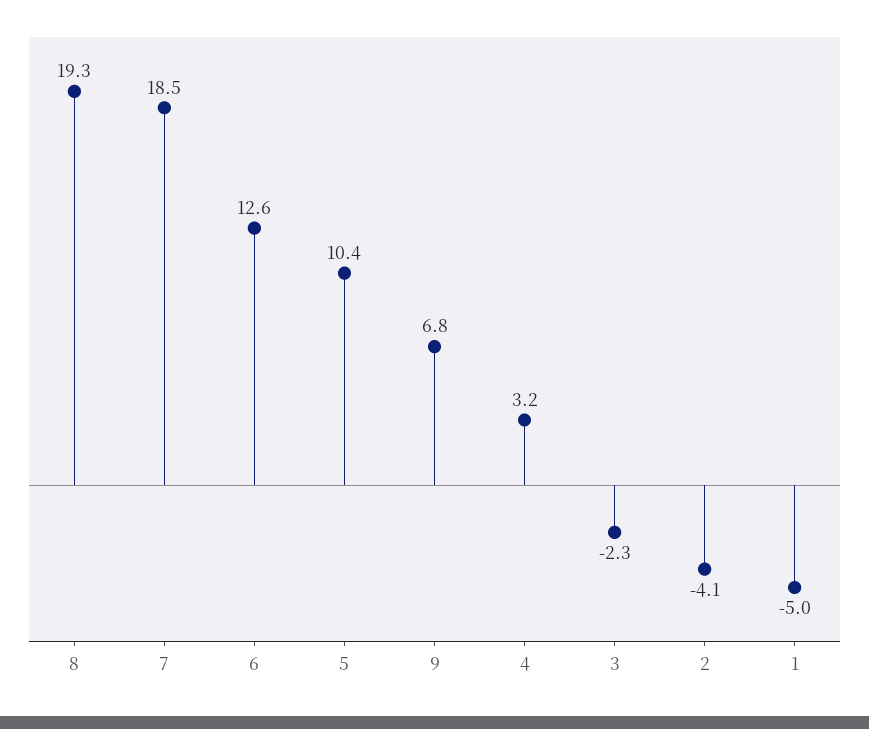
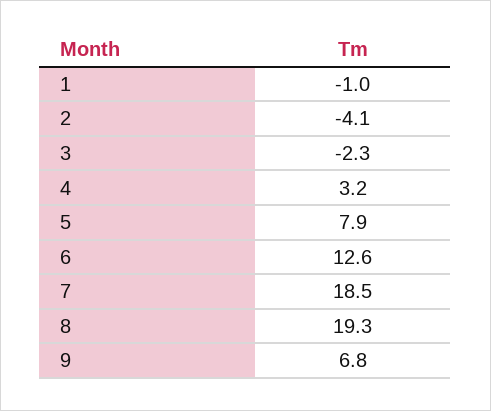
5: 10.4 -> 7.9
1: -5 -> -1

